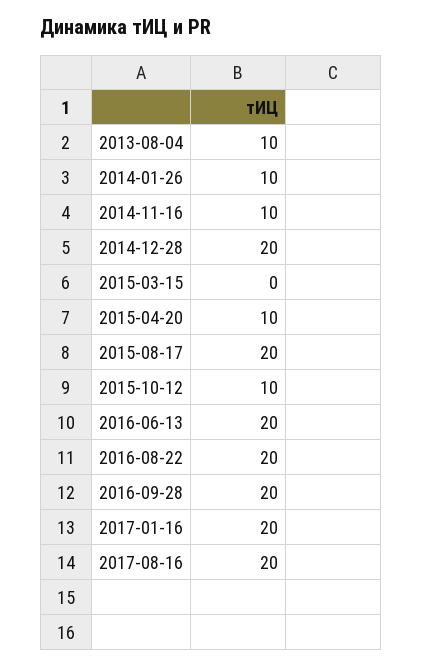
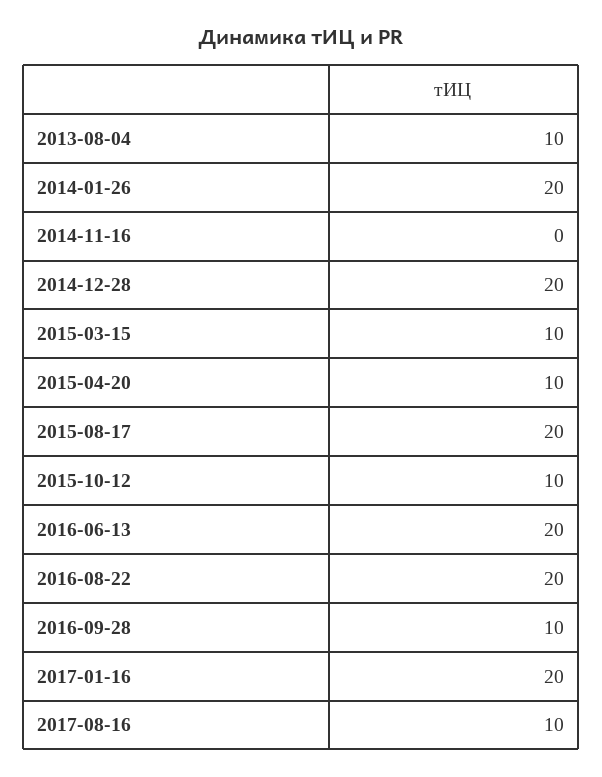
2014-01-26: 10 -> 20
2014-11-16: 10 -> 0
2015-03-15: 0 -> 10
2016-09-28: 20 -> 10
2017-08-16: 20 -> 10

